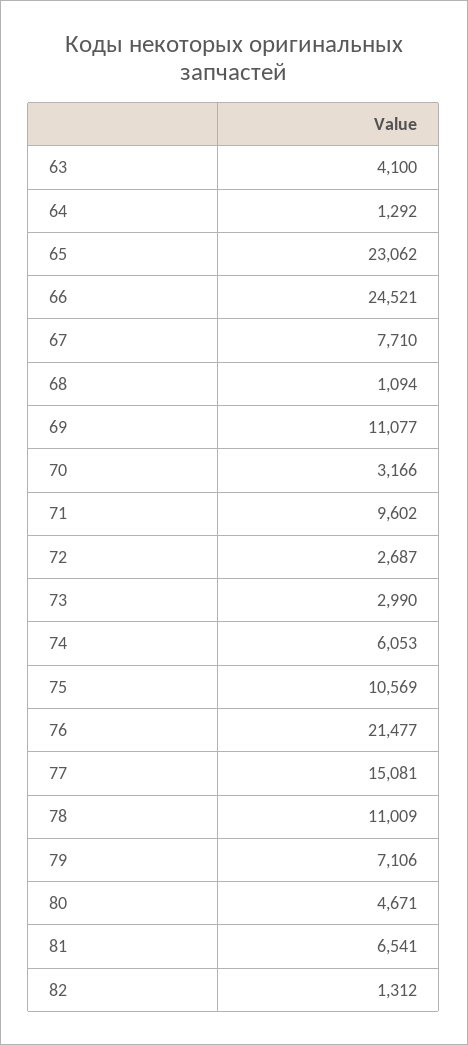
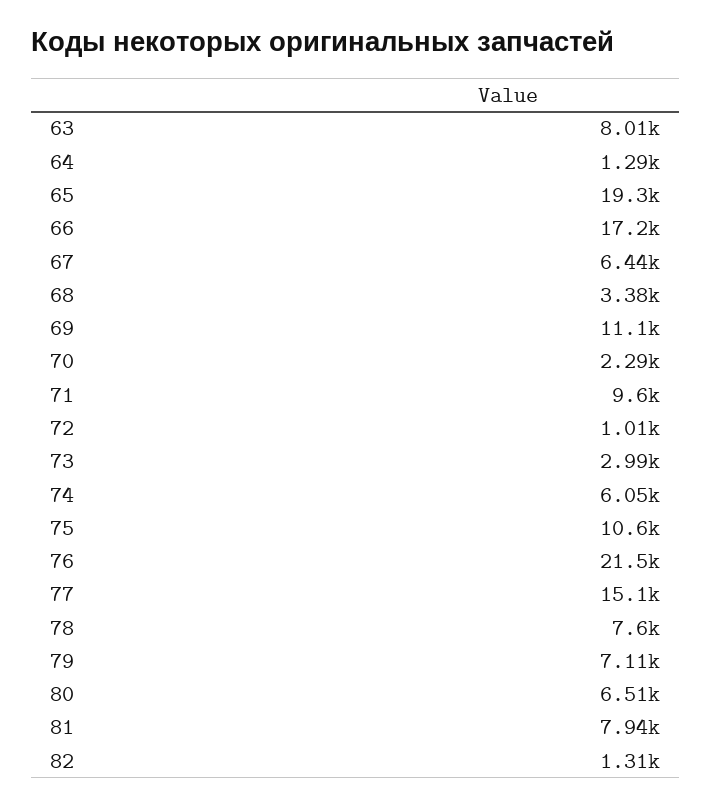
63: 4100 -> 8010
65: 23062 -> 19300
66: 24521 -> 17200
67: 7710 -> 6440
68: 1094 -> 3380
70: 3166 -> 2290
72: 2687 -> 1010
78: 11009 -> 7600
80: 4671 -> 6510
81: 6541 -> 7940

